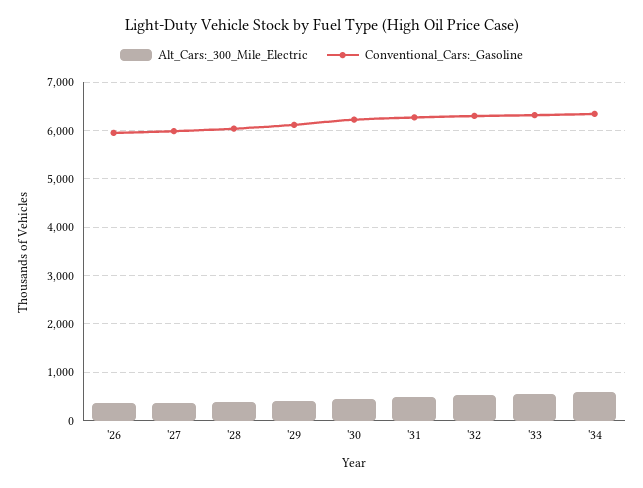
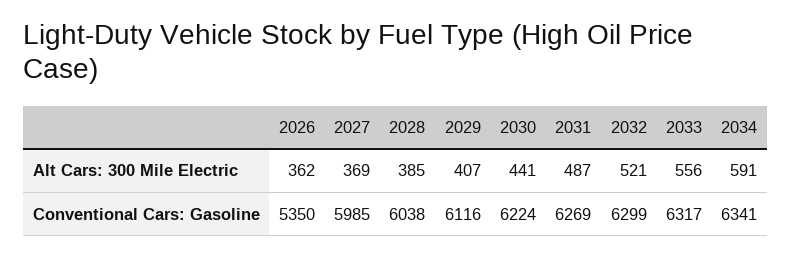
Conventional_Cars:_Gasoline, '26: 6000 -> 5350

